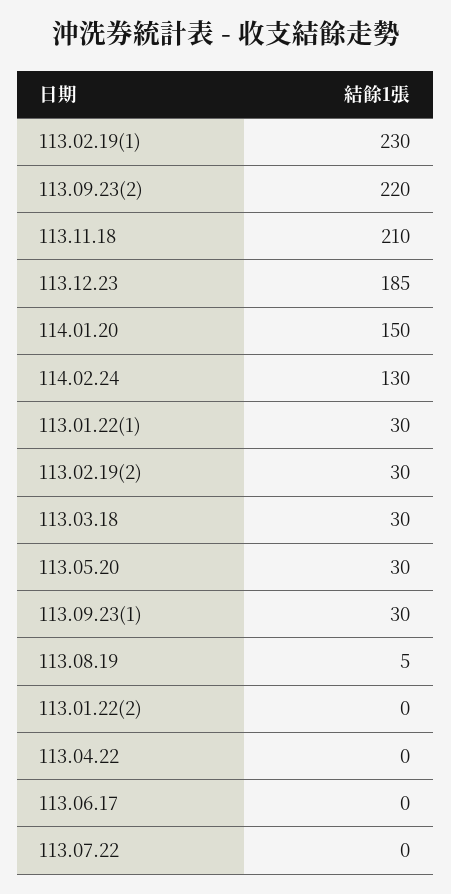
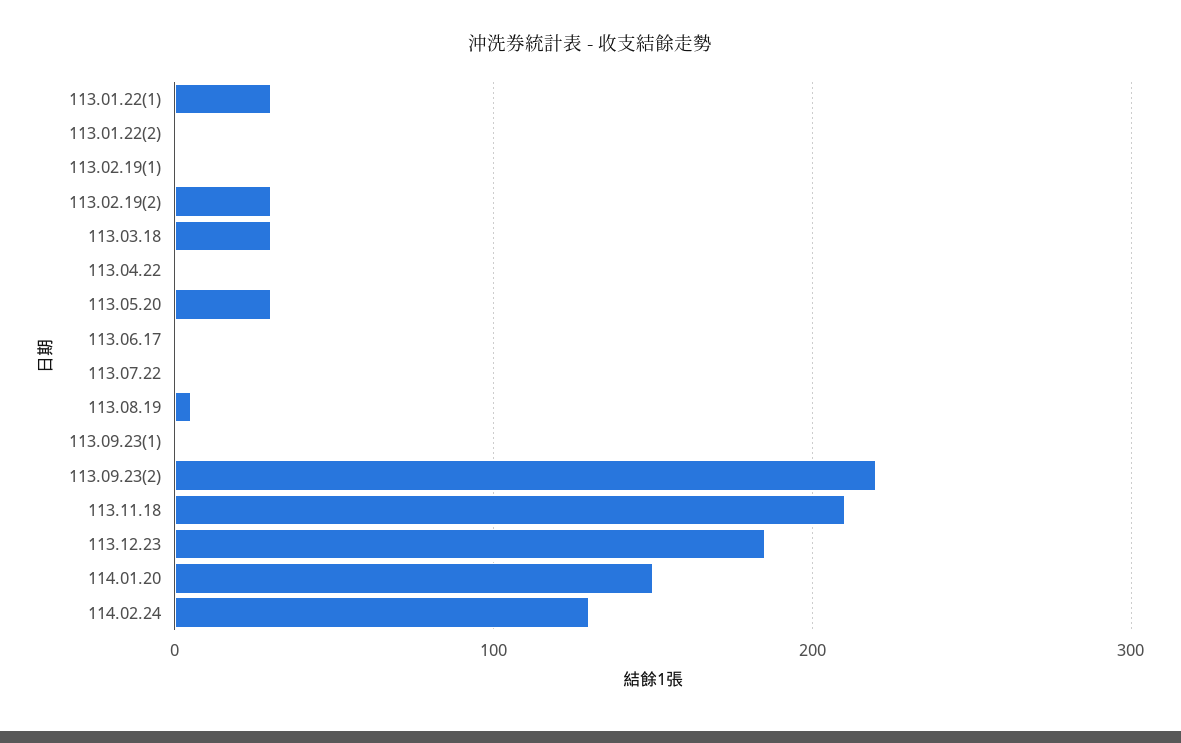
113.02.19(1): 230 -> 0
113.09.23(1): 30 -> 0

